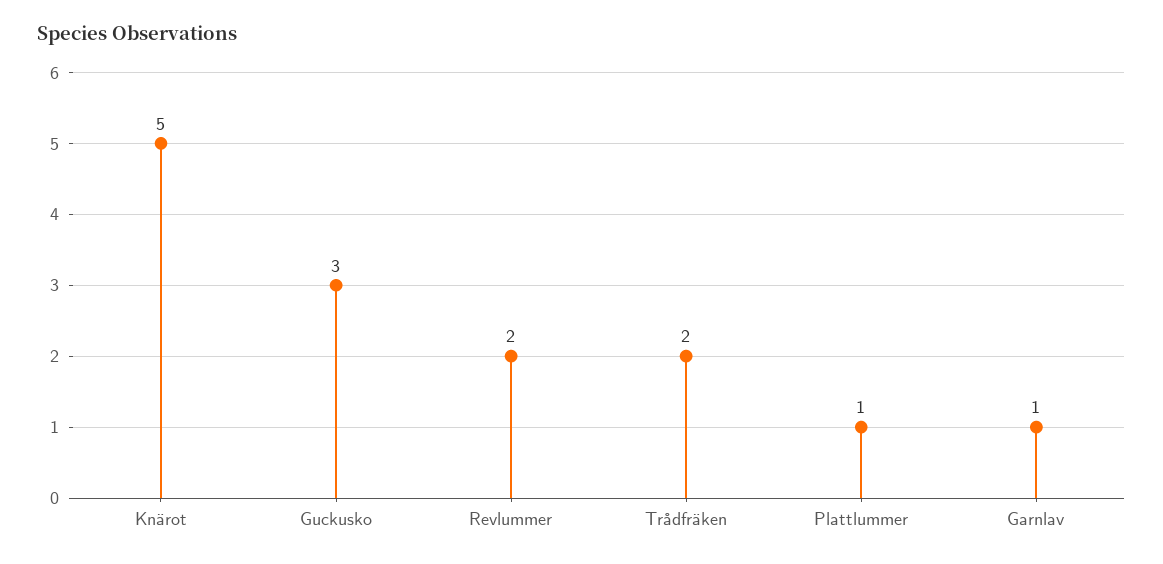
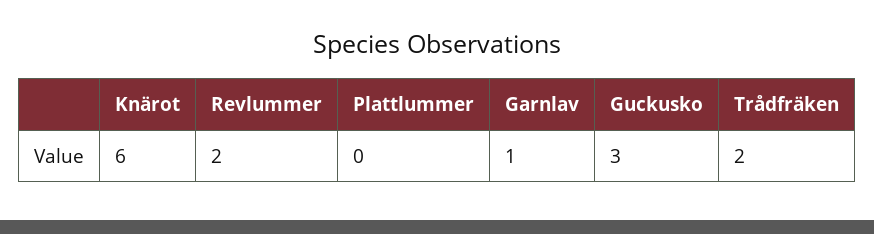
Knärot: 5 -> 6
Plattlummer: 1 -> 0

